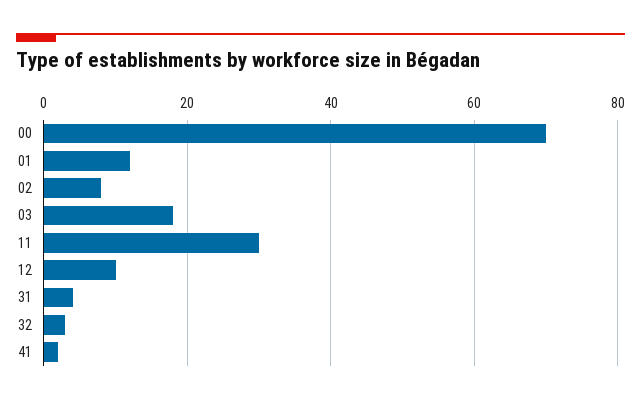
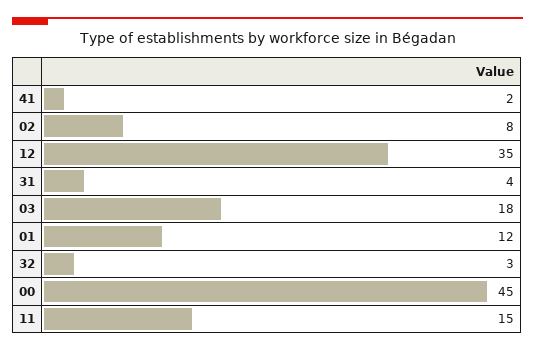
00: 70 -> 45
11: 30 -> 15
12: 10 -> 35

